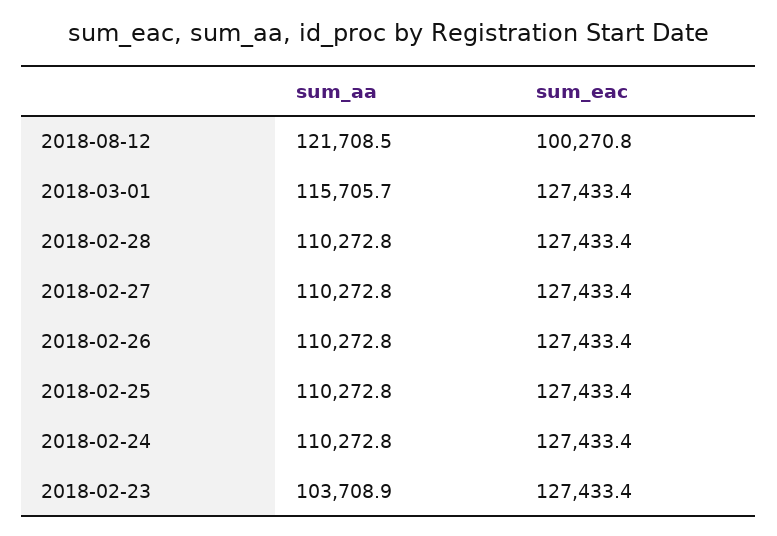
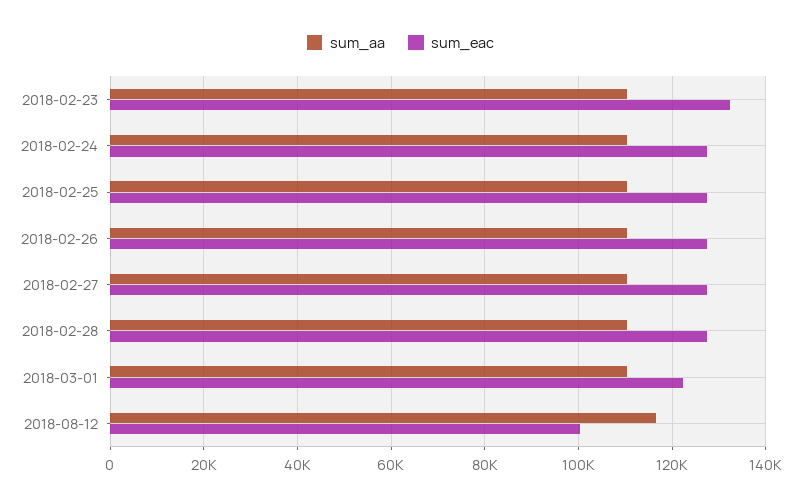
sum_aa, 2018-08-12: 121708.5 -> 116000
sum_aa, 2018-03-01: 115705.7 -> 110000
sum_eac, 2018-03-01: 127433.4 -> 122000
sum_aa, 2018-02-23: 103708.9 -> 110000
sum_eac, 2018-02-23: 127433.4 -> 132000

